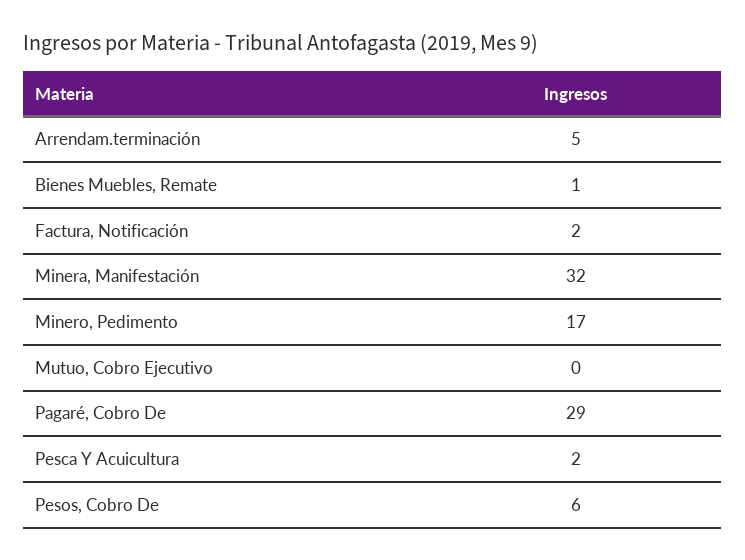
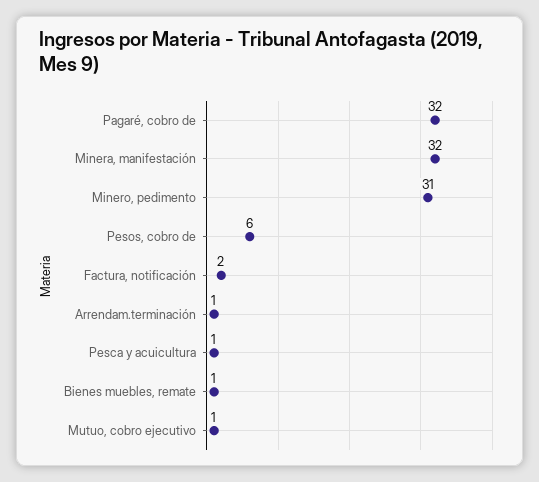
Arrendam.terminación: 5 -> 1
Minero, Pedimento: 17 -> 31
Mutuo, Cobro Ejecutivo: 0 -> 1
Pagaré, Cobro De: 29 -> 32
Pesca Y Acuicultura: 2 -> 1

